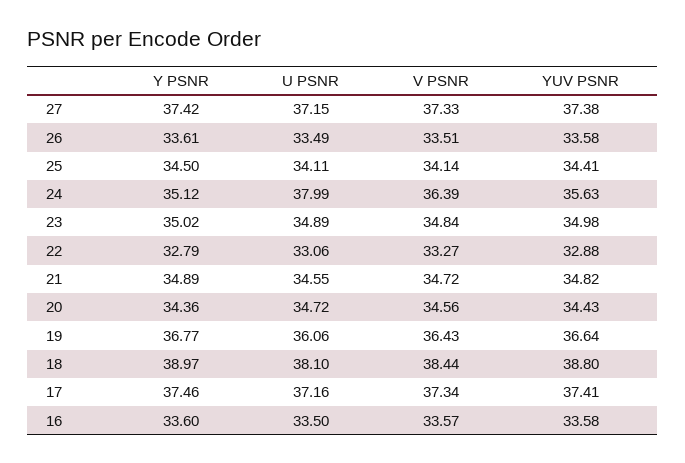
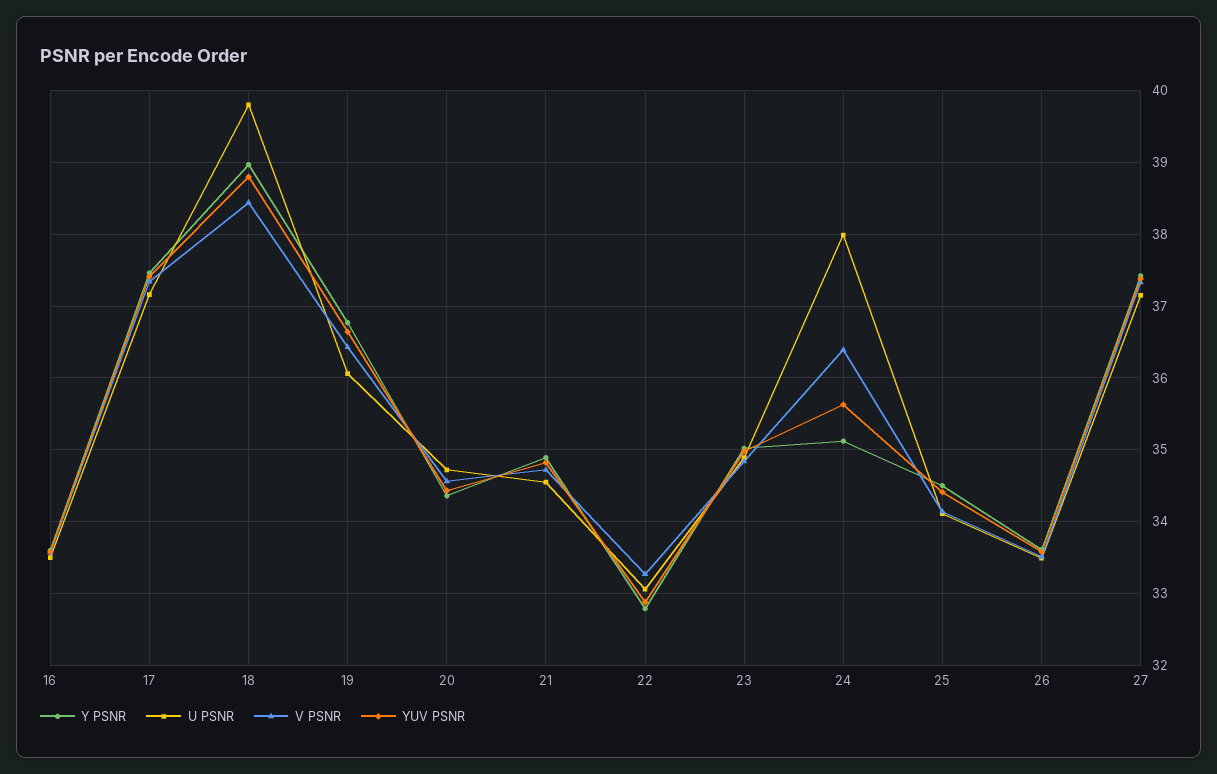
U PSNR, 18: 38.1 -> 39.8

